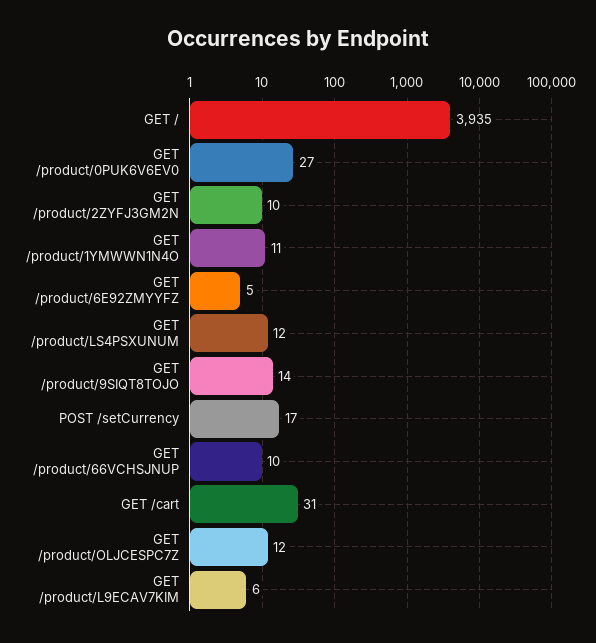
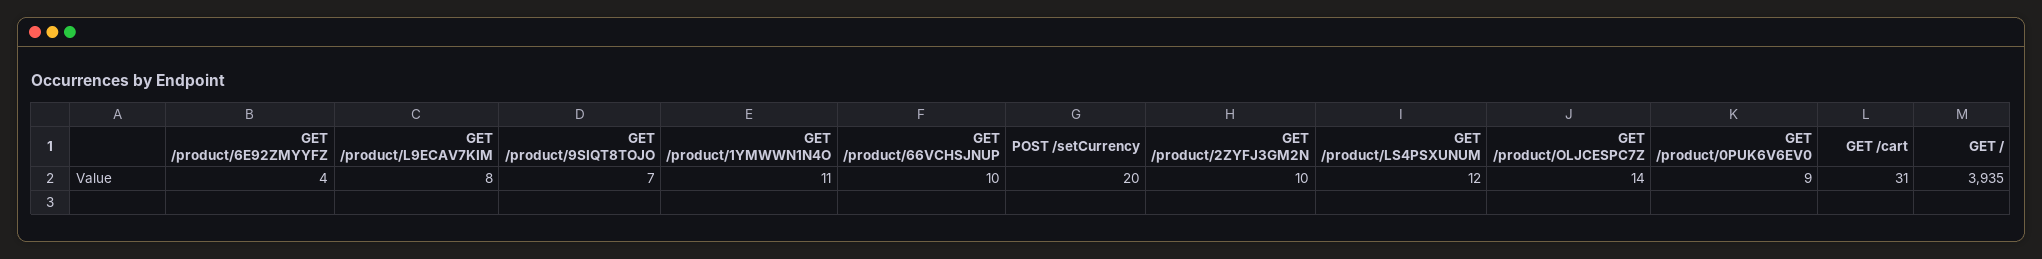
GET /product/0PUK6V6EV0: 27 -> 9
GET /product/6E92ZMYYFZ: 5 -> 4
GET /product/9SIQT8TOJO: 14 -> 7
POST /setCurrency: 17 -> 20
GET /product/OLJCESPC7Z: 12 -> 14
GET /product/L9ECAV7KIM: 6 -> 8

